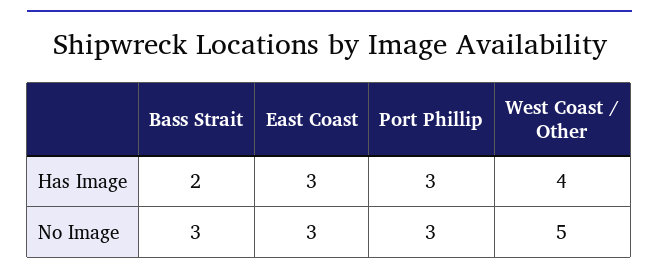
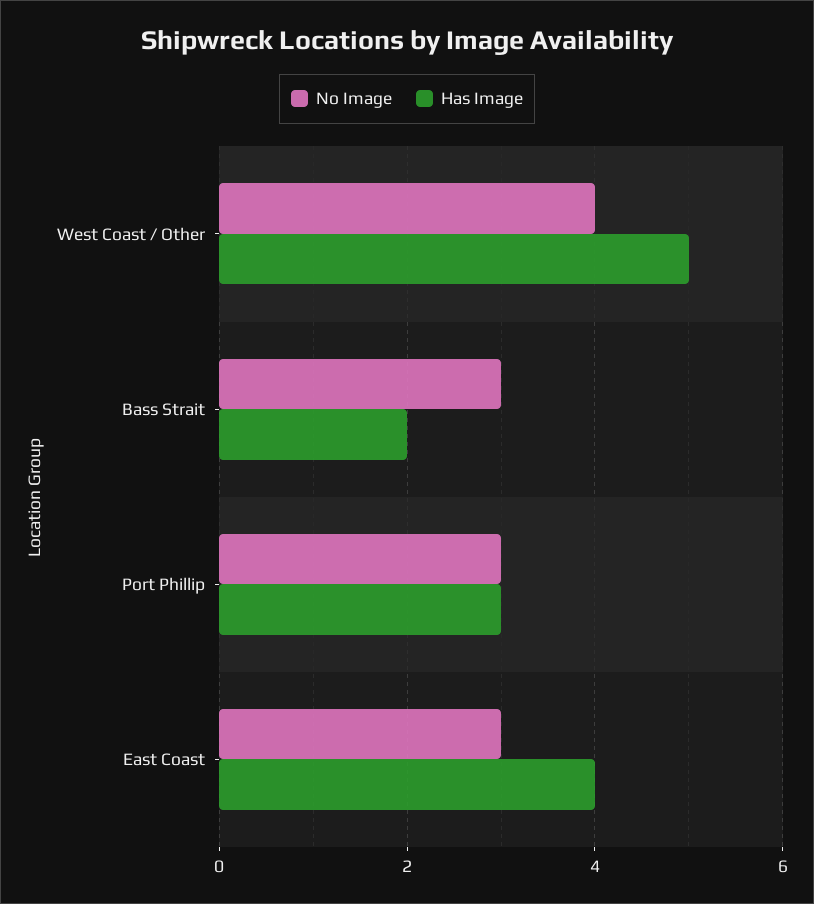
Has Image, East Coast: 3 -> 4
Has Image, West Coast / Other: 4 -> 5
No Image, West Coast / Other: 5 -> 4

